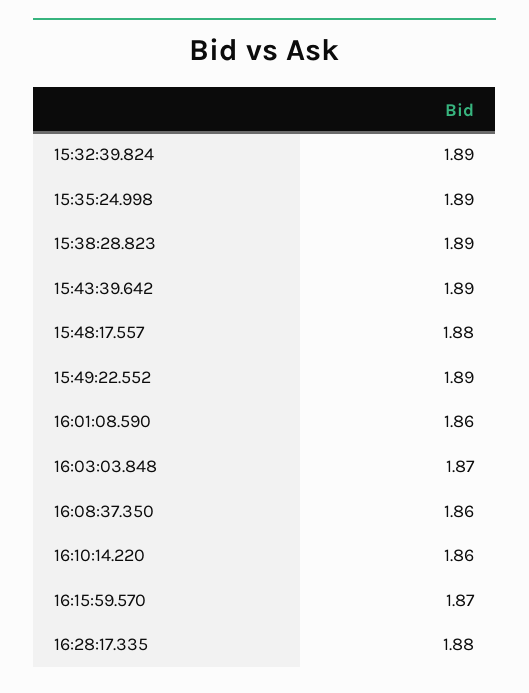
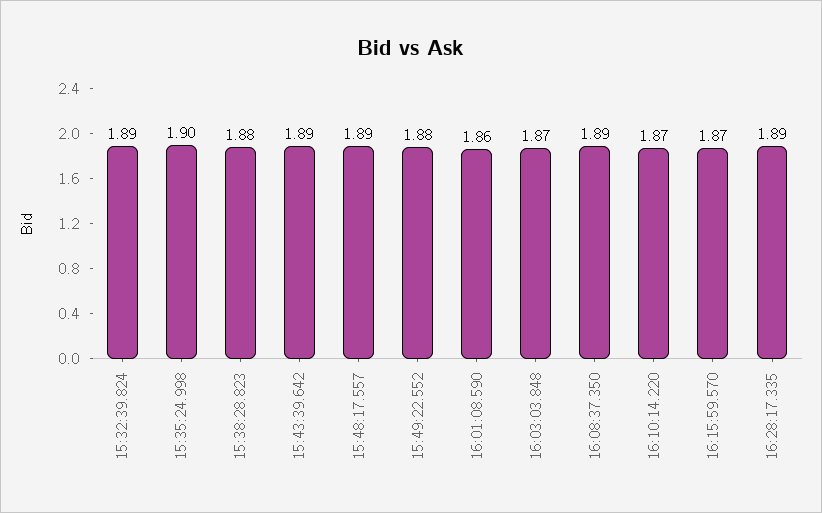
15:35:24.998: 1.89 -> 1.9
15:38:28.823: 1.89 -> 1.88
15:48:17.557: 1.88 -> 1.89
15:49:22.552: 1.89 -> 1.88
16:08:37.350: 1.86 -> 1.89
16:10:14.220: 1.86 -> 1.87
16:28:17.335: 1.88 -> 1.89

